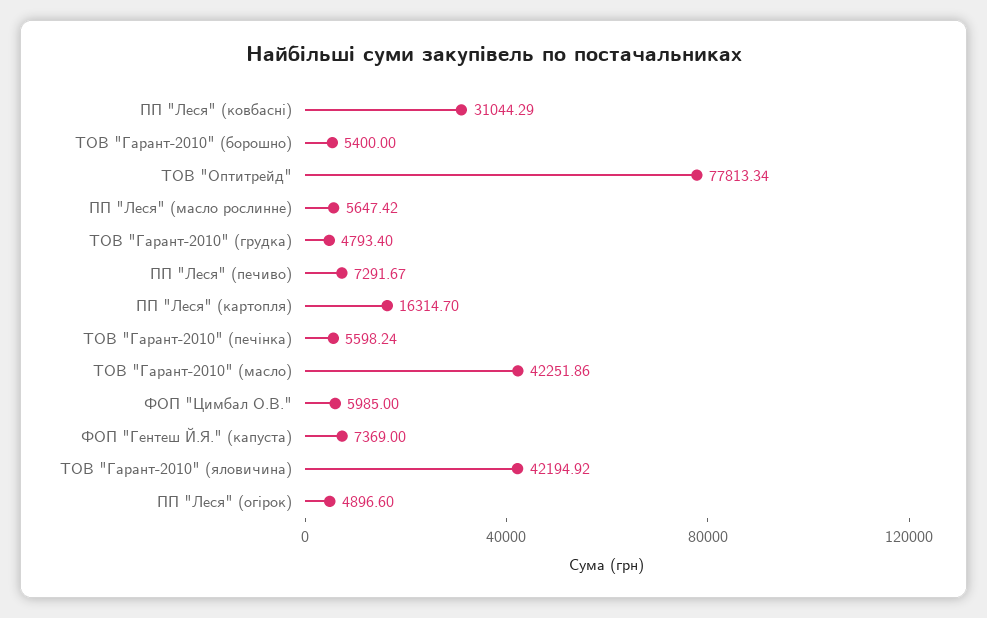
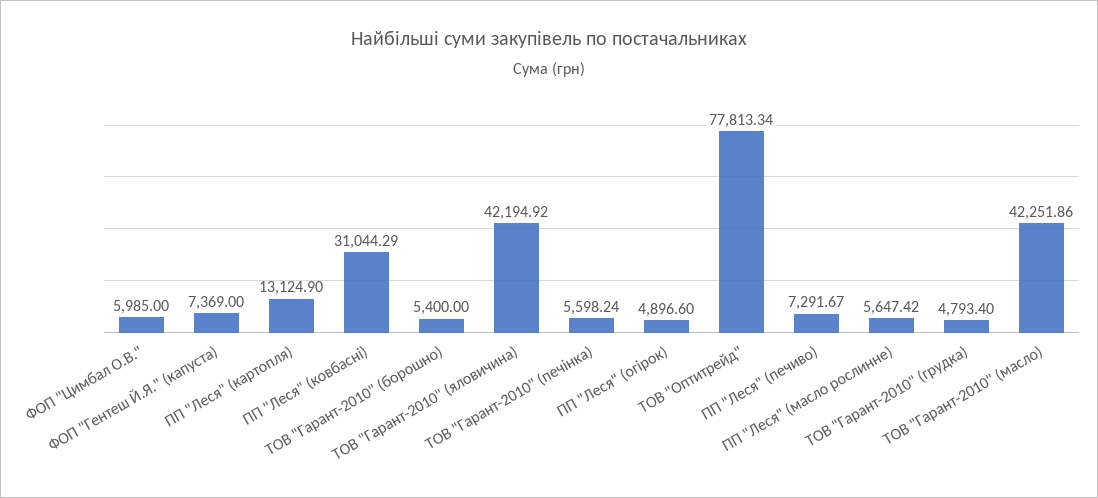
ПП "Леся" (картопля): 16314.7 -> 13124.9

